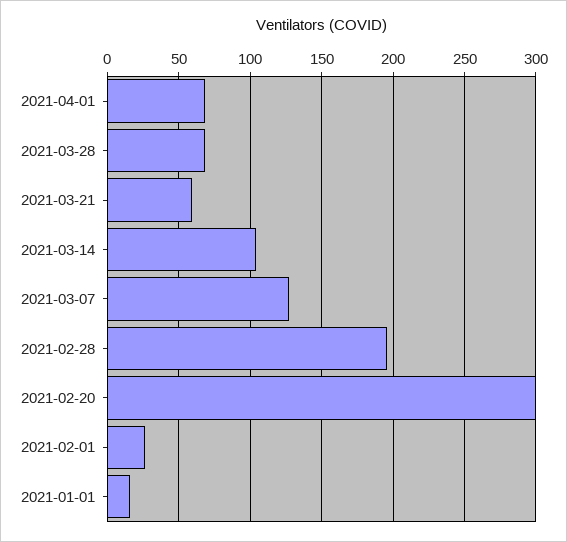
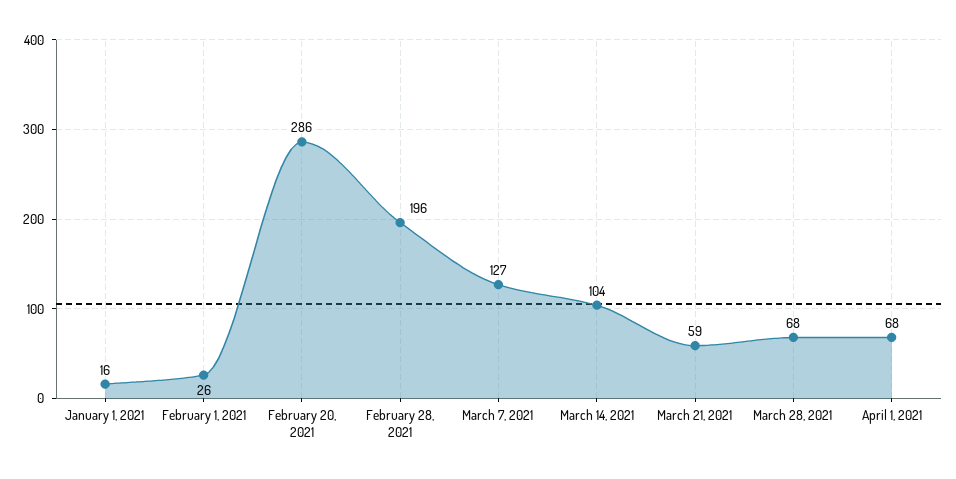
2021-02-20: 300 -> 286

